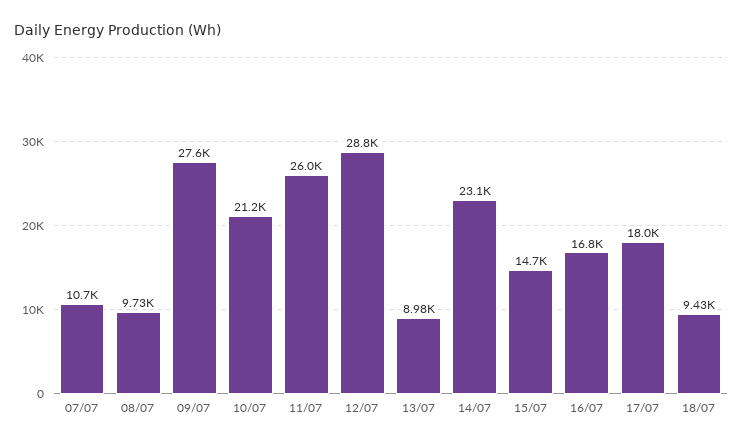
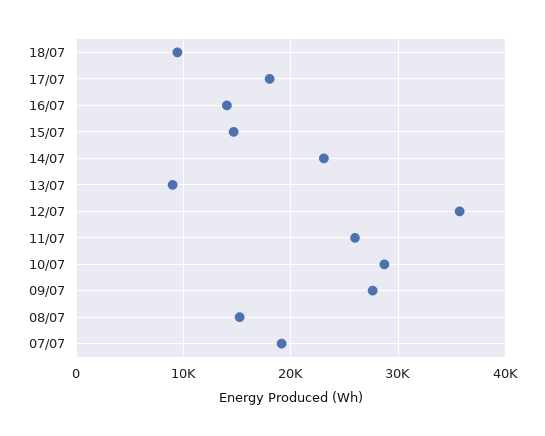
07/07: 10700 -> 19000
08/07: 9730 -> 15000
10/07: 21200 -> 29000
12/07: 28800 -> 36000
16/07: 16800 -> 14000

